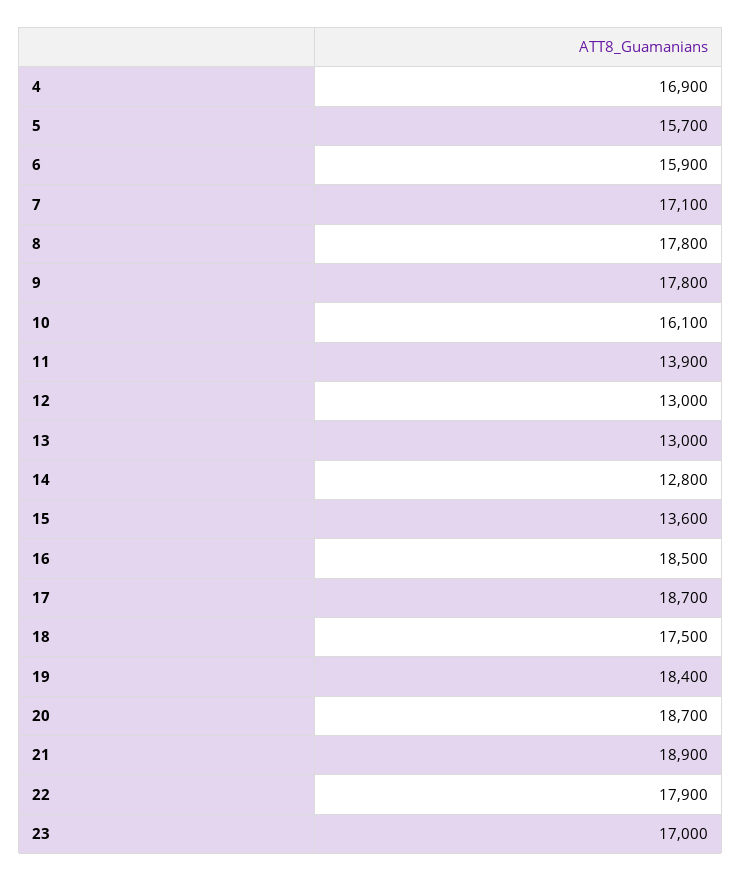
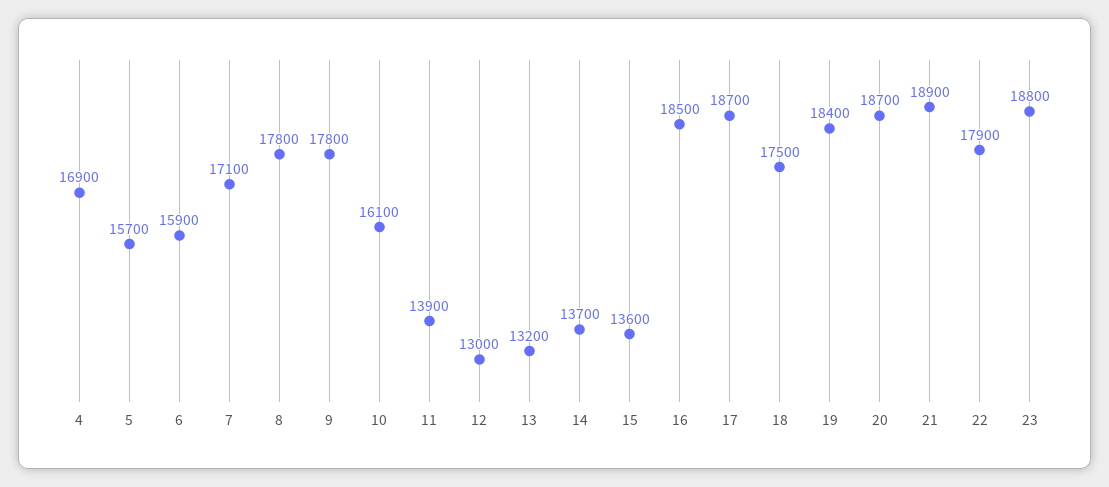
13: 13000 -> 13200
14: 12800 -> 13700
23: 17000 -> 18800

